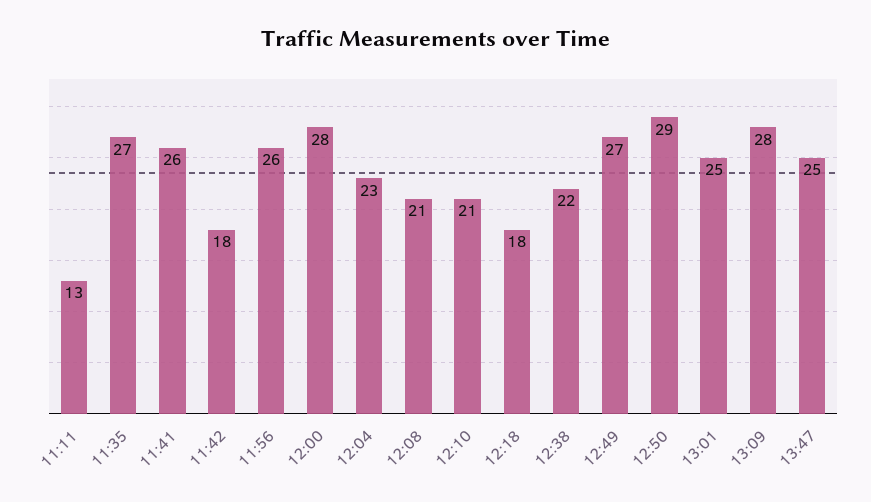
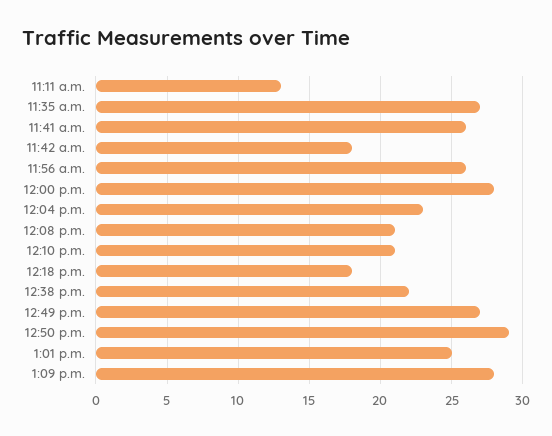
13:47: 25 -> none

